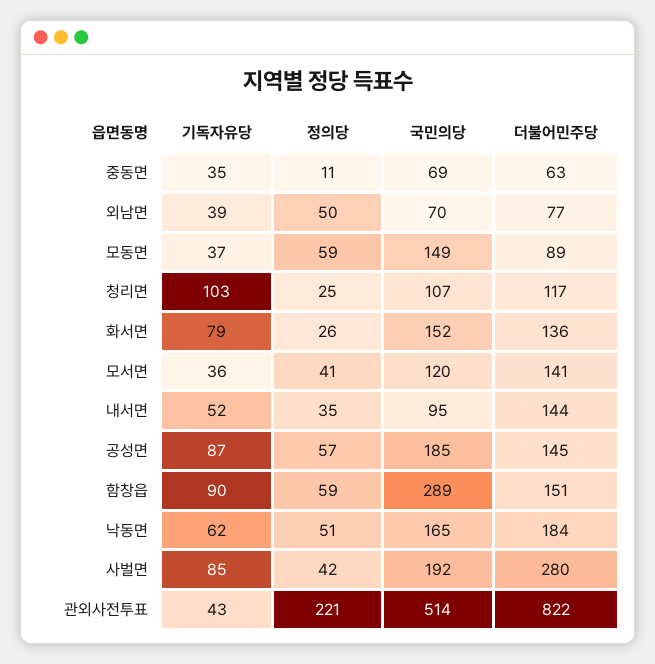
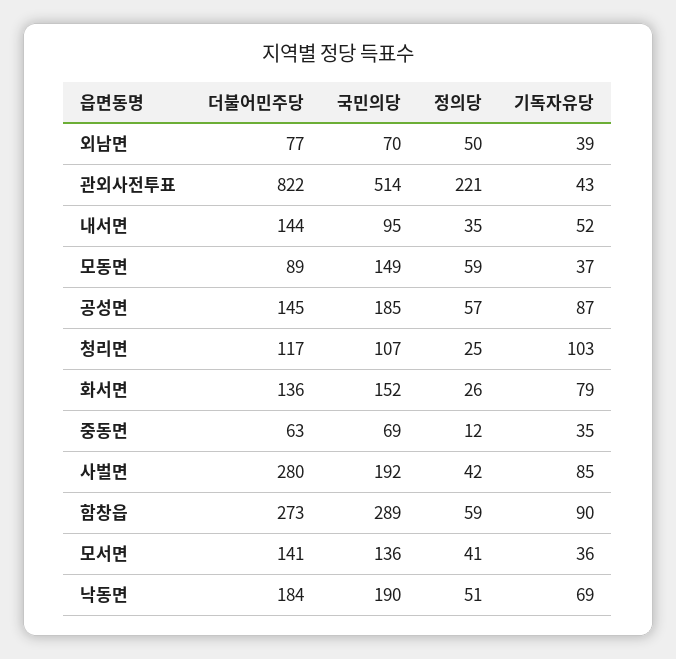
정의당, 중동면: 11 -> 12
국민의당, 모서면: 120 -> 136
더불어민주당, 함창읍: 151 -> 273
기독자유당, 낙동면: 62 -> 69
국민의당, 낙동면: 165 -> 190

